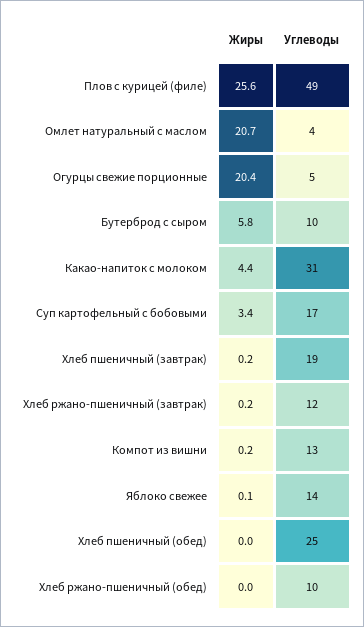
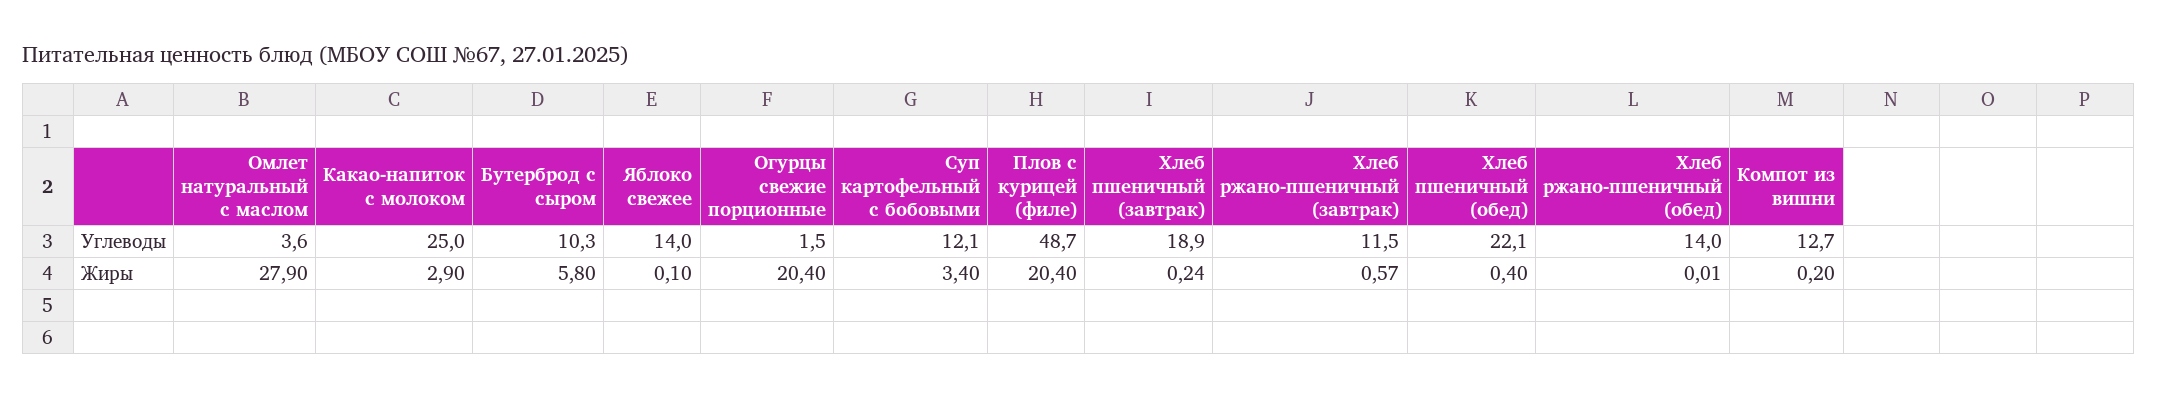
Жиры, Плов с курицей (филе): 25.6 -> 20.4
Жиры, Омлет натуральный с маслом: 20.7 -> 27.9
Углеводы, Огурцы свежие порционные: 5 -> 1.5
Жиры, Какао-напиток с молоком: 4.4 -> 2.9
Углеводы, Какао-напиток с молоком: 31 -> 25
Углеводы, Суп картофельный с бобовыми: 17 -> 12.1
Жиры, Хлеб ржано-пшеничный (завтрак): 0.2 -> 0.57
Жиры, Хлеб пшеничный (обед): 0 -> 0.4
Углеводы, Хлеб пшеничный (обед): 25 -> 22.1
Углеводы, Хлеб ржано-пшеничный (обед): 10 -> 14

